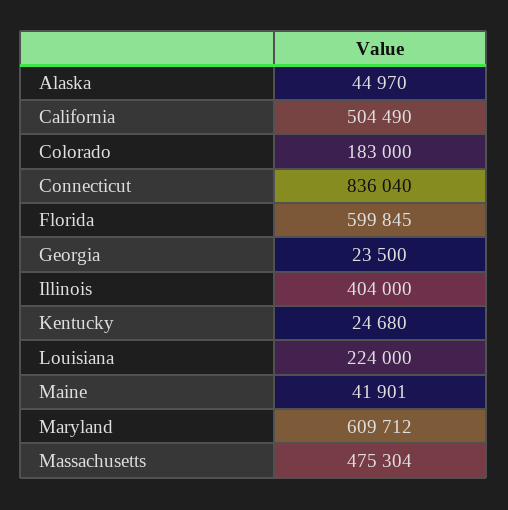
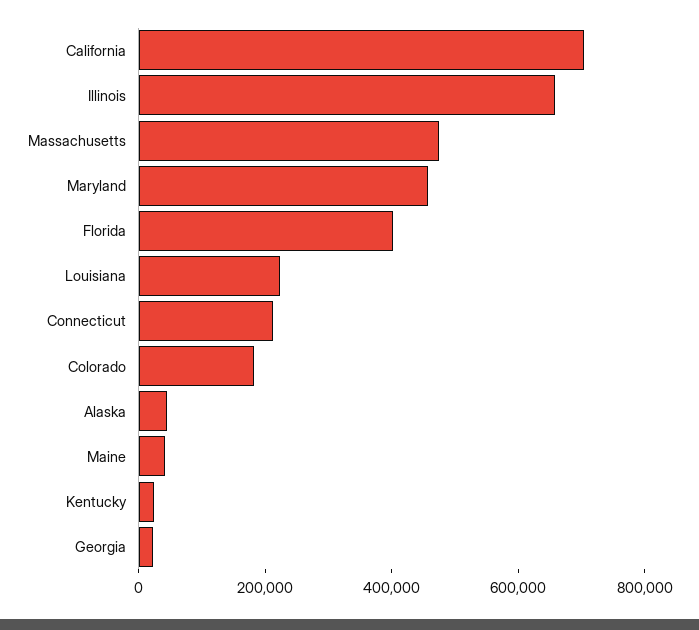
California: 504490 -> 700000
Connecticut: 836040 -> 200000
Florida: 599845 -> 400000
Illinois: 404000 -> 650000
Maryland: 609712 -> 450000

